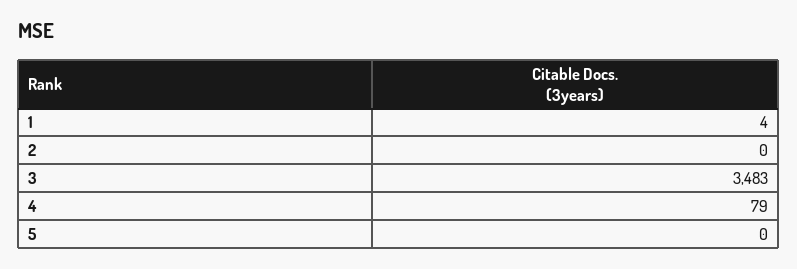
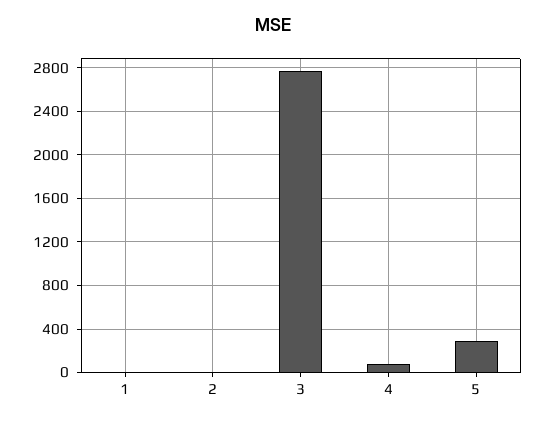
3: 3483 -> 2800
5: 0 -> 300

